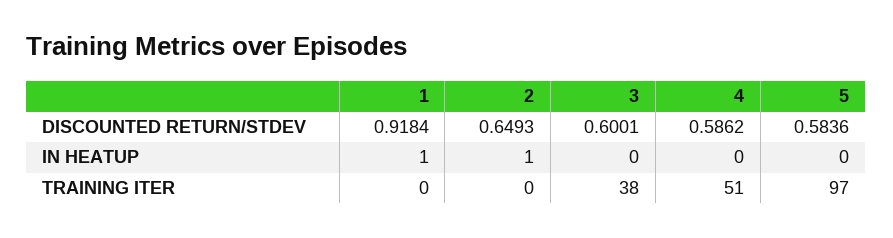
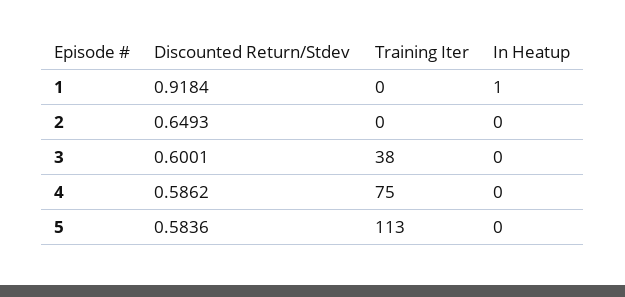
2, IN HEATUP: 1 -> 0
4, TRAINING ITER: 51 -> 75
5, TRAINING ITER: 97 -> 113

